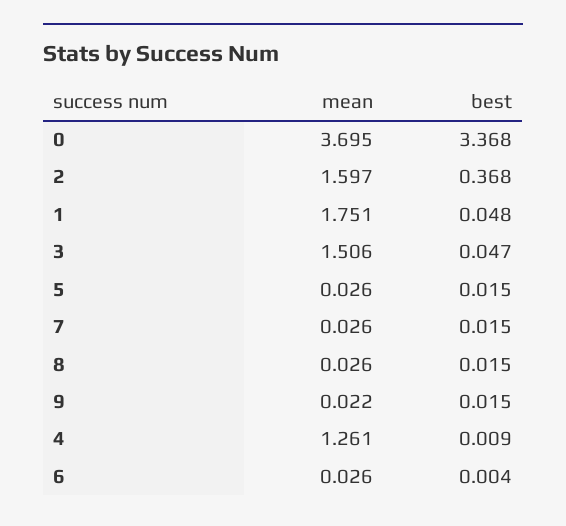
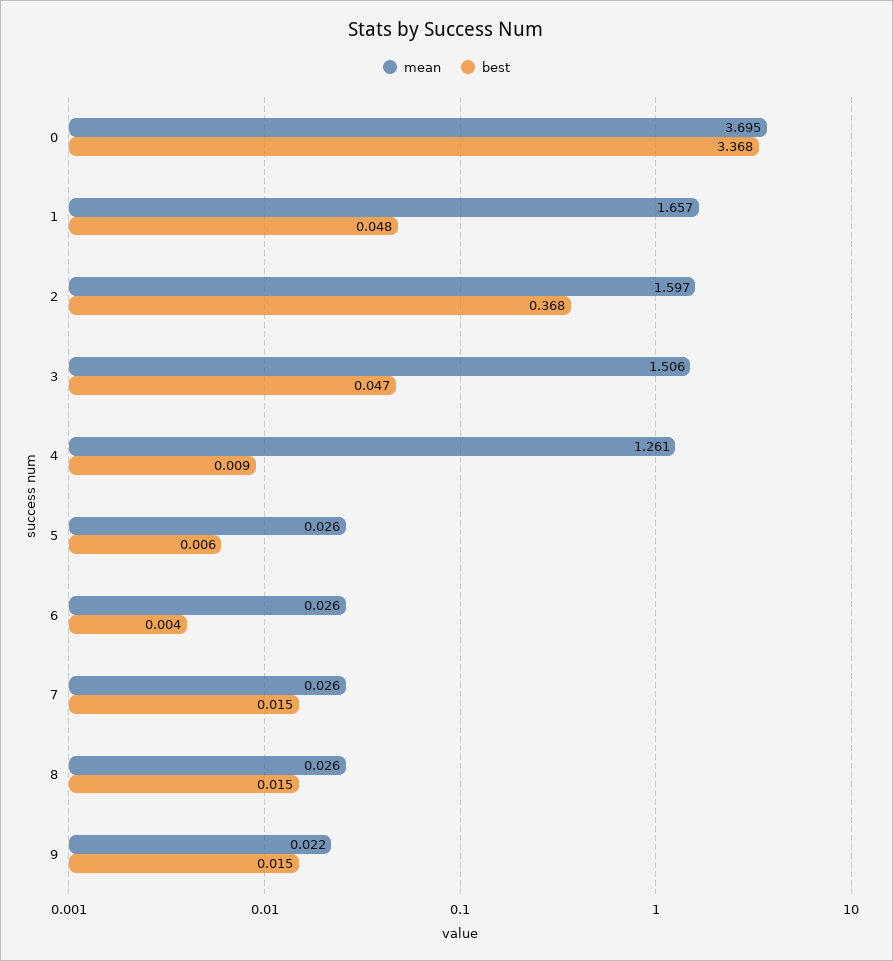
mean, 1: 1.751 -> 1.657
best, 5: 0.015 -> 0.006

